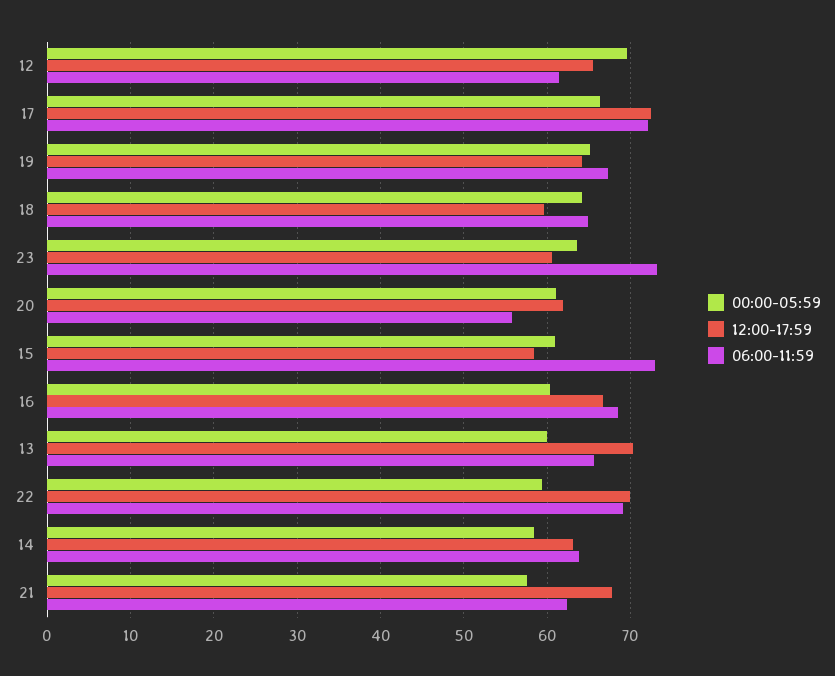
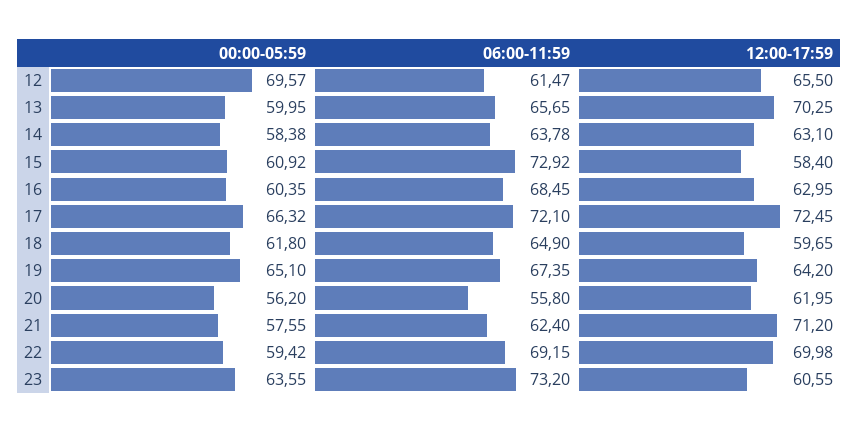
00:00-05:59, 18: 64 -> 61.8
00:00-05:59, 20: 61 -> 56.2
12:00-17:59, 16: 67 -> 62.95
12:00-17:59, 21: 68 -> 71.2

